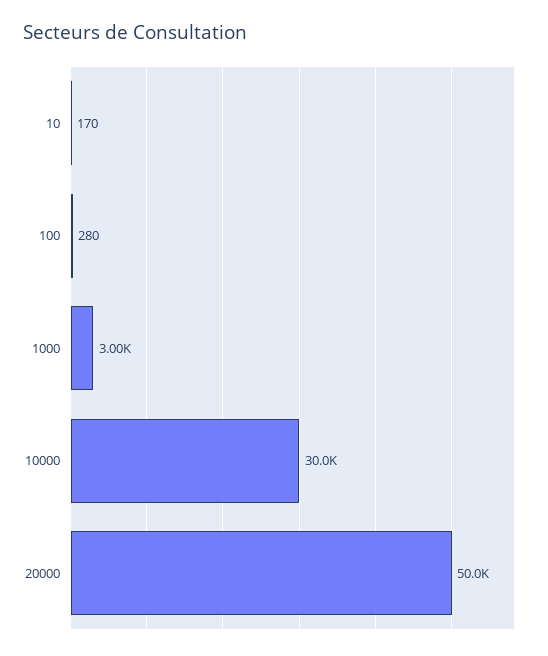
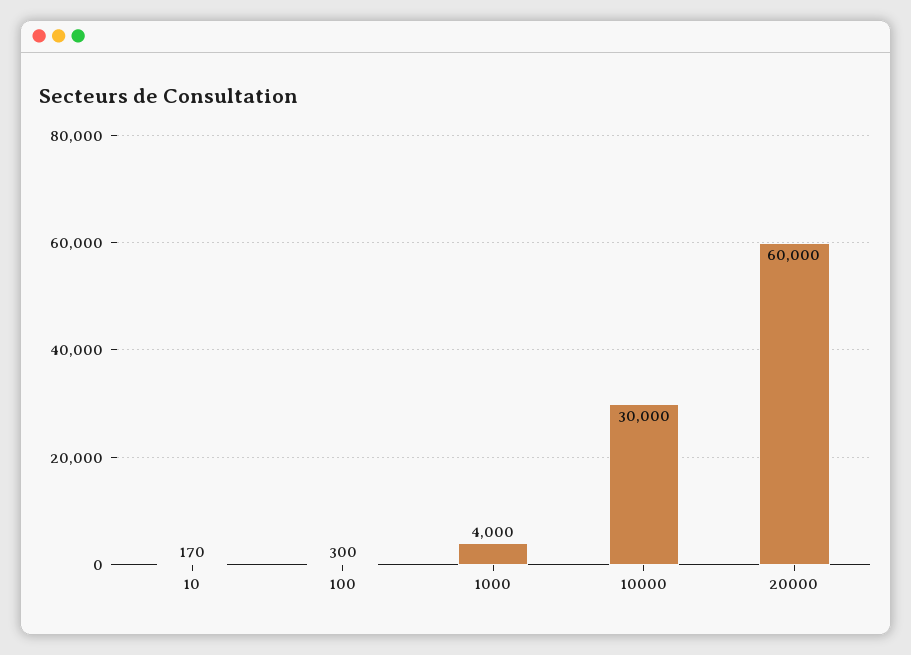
100: 280 -> 300
1000: 3000 -> 4000
20000: 50000 -> 60000

